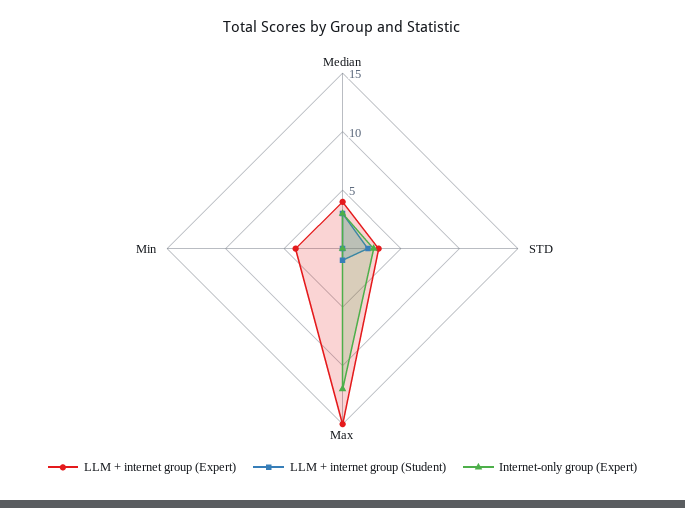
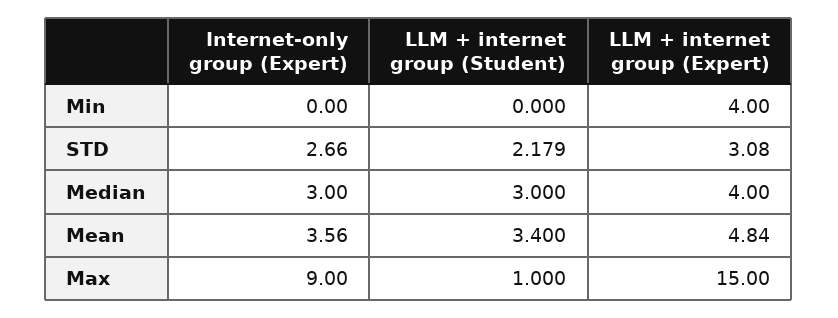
Internet-only group (Expert), Max: 12 -> 9
Internet-only group (Expert), Mean: none -> 3.56
LLM + internet group (Student), Mean: none -> 3.4
LLM + internet group (Expert), Mean: none -> 4.84

